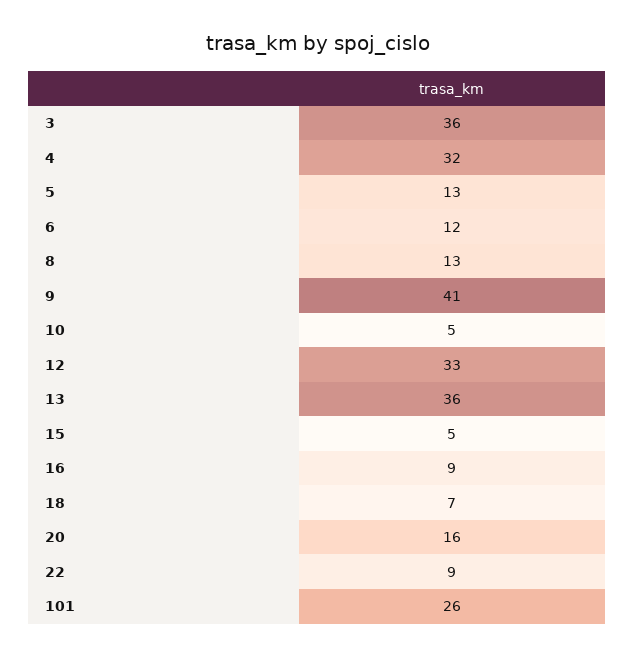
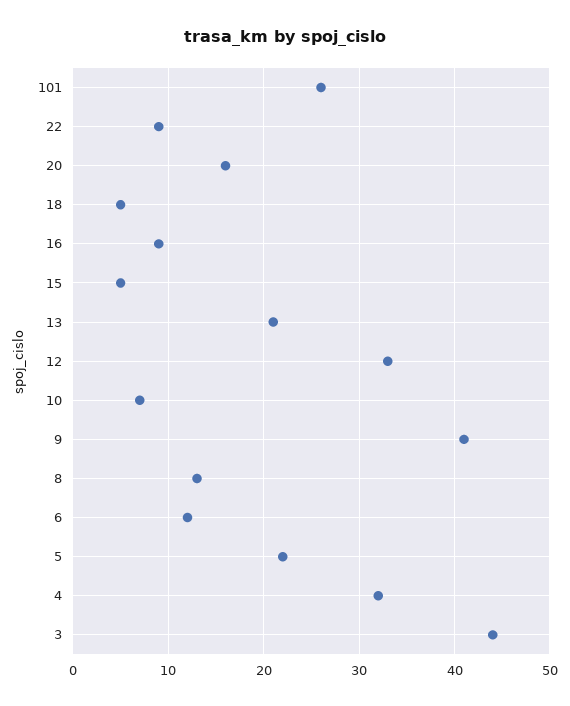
3: 36 -> 44
5: 13 -> 22
10: 5 -> 7
13: 36 -> 21
18: 7 -> 5

